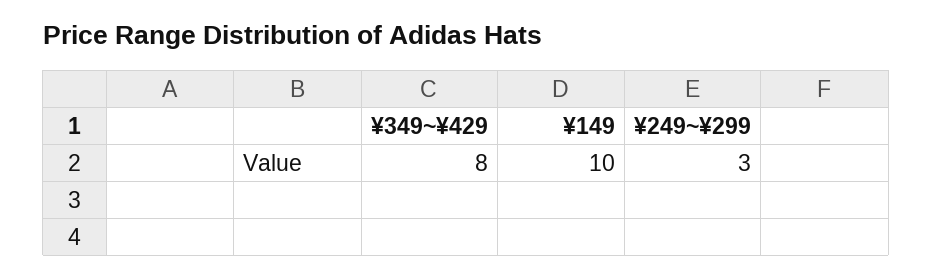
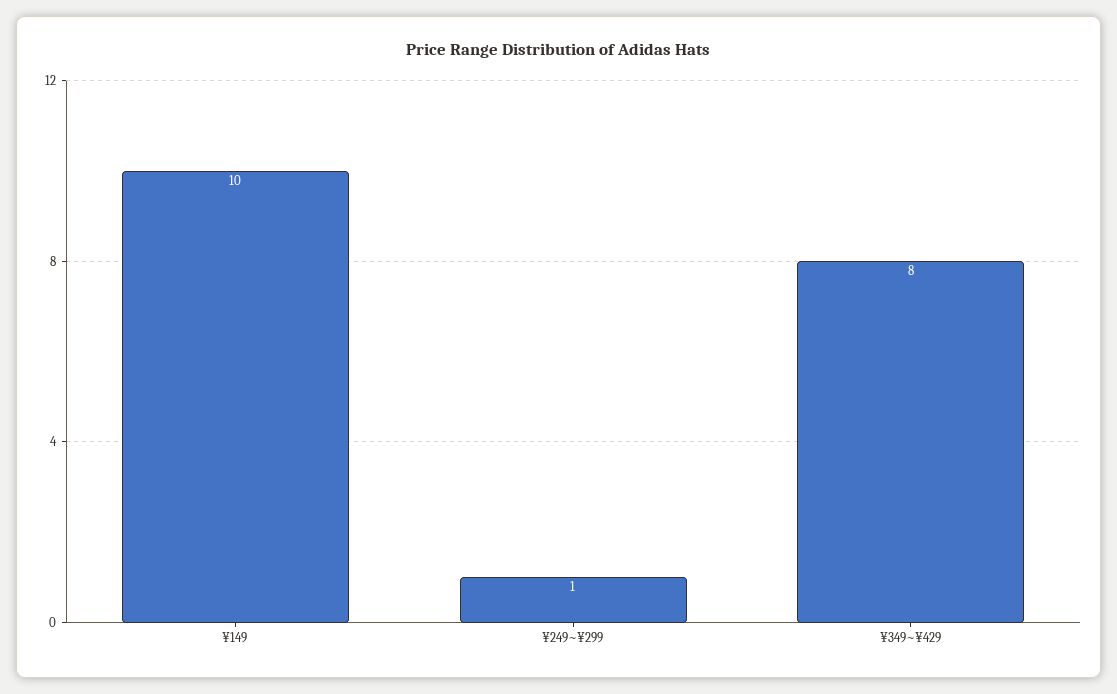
¥249~¥299: 3 -> 1

